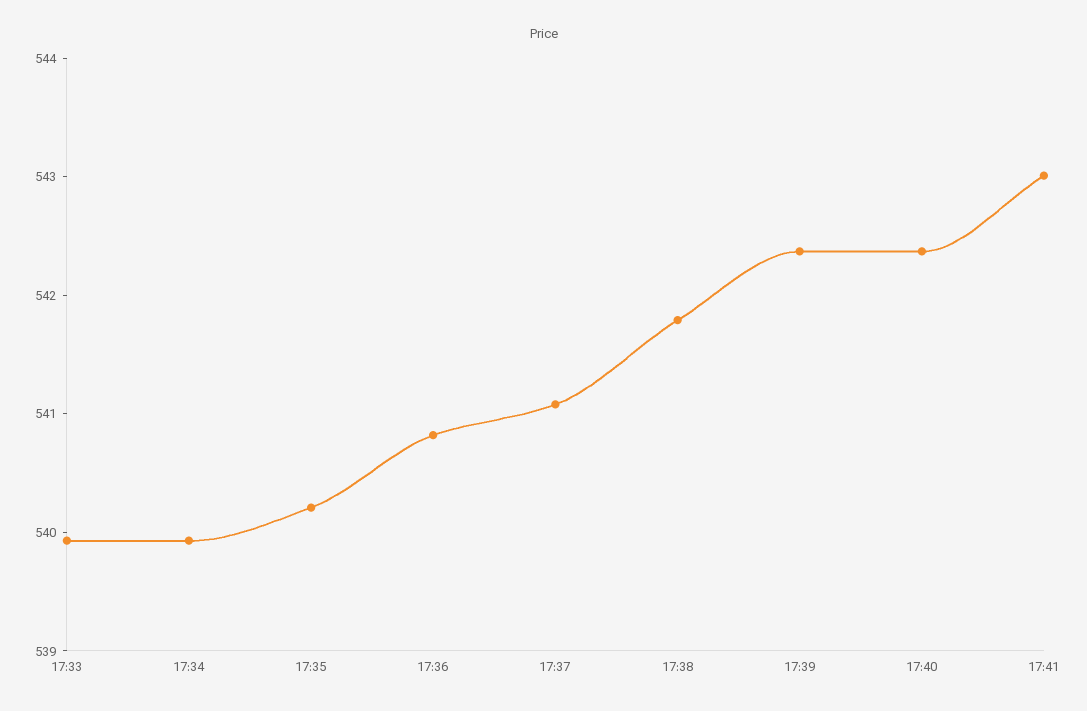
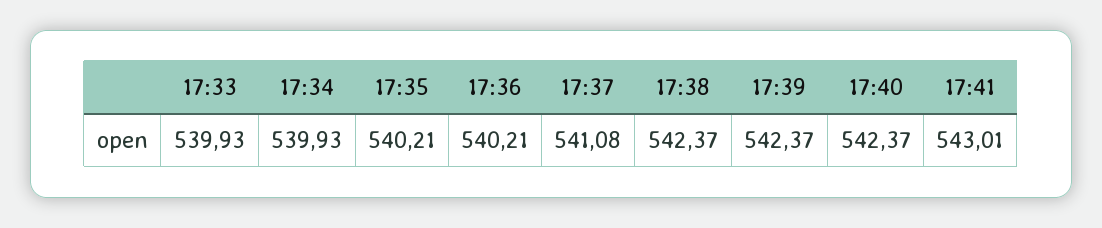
17:36: 540.8 -> 540.21
17:38: 541.8 -> 542.37

